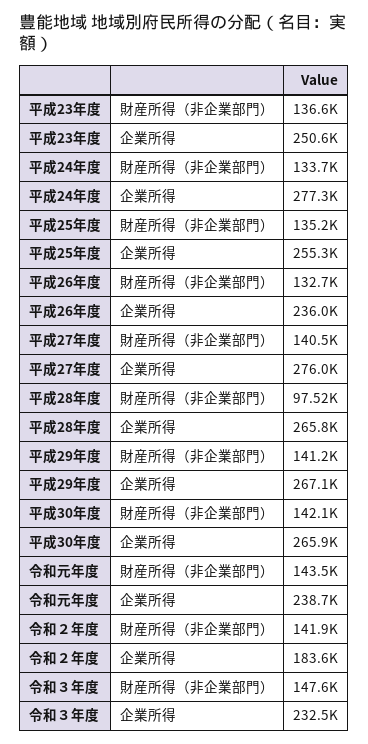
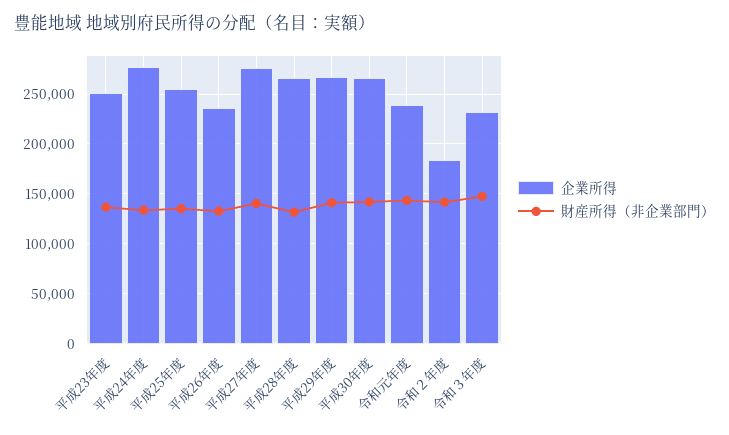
財産所得（非企業部門）, 平成28年度: 97520 -> 130000

